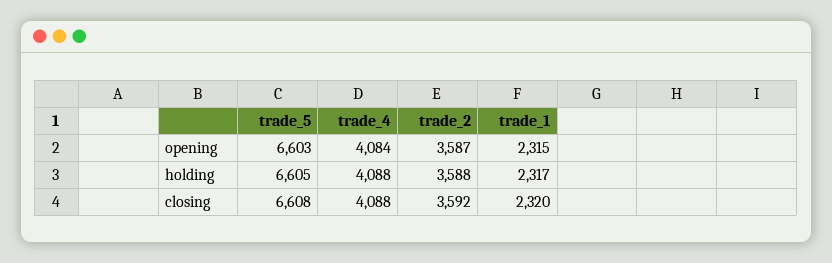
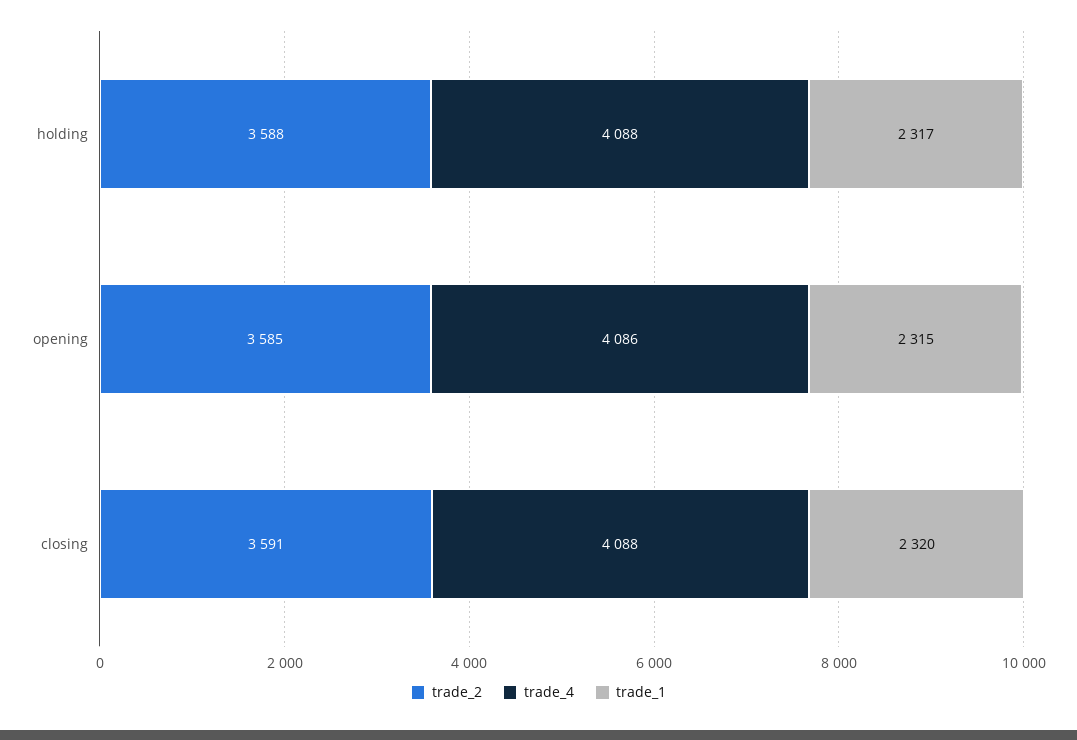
trade_5, opening: 6603 -> none
trade_4, opening: 4084 -> 4086
trade_2, opening: 3587 -> 3585
trade_5, holding: 6605 -> none
trade_5, closing: 6608 -> none
trade_2, closing: 3592 -> 3591

